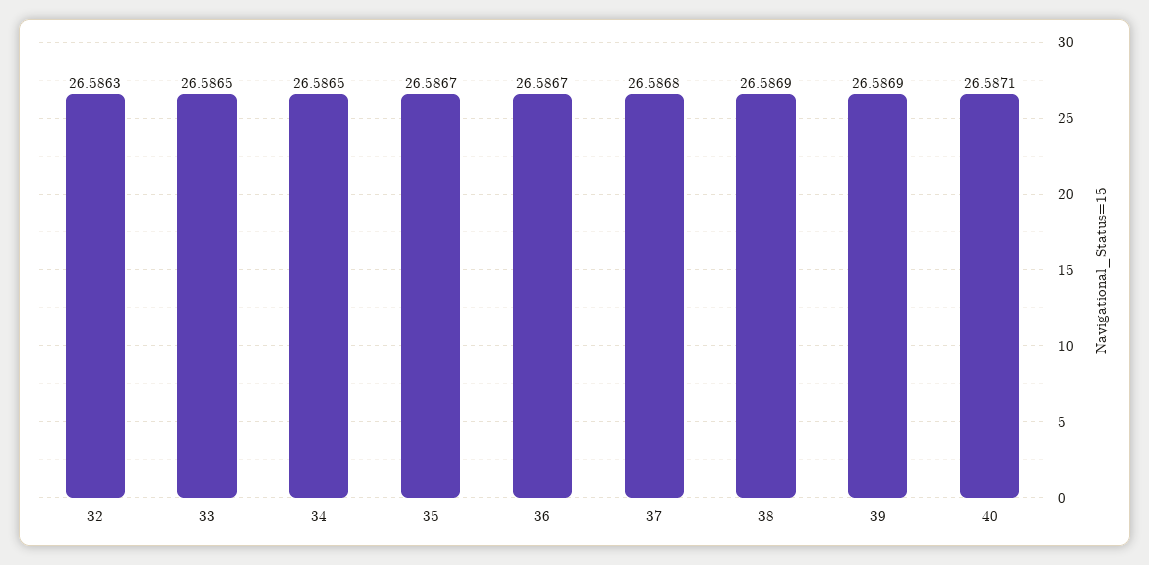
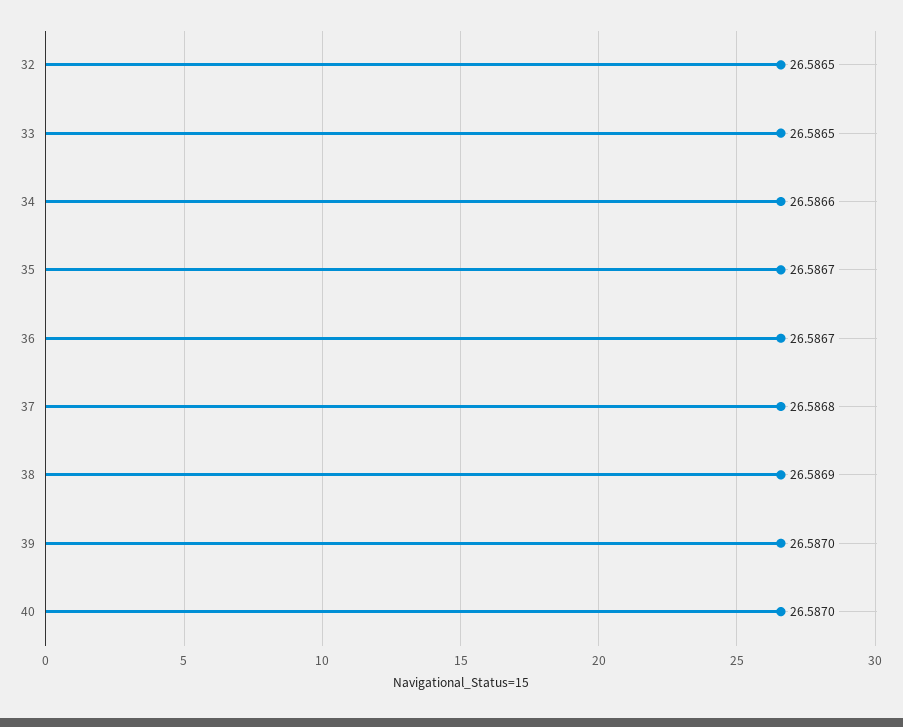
32: 26.5863 -> 26.5865
34: 26.5865 -> 26.5866
39: 26.5869 -> 26.587
40: 26.5871 -> 26.587

